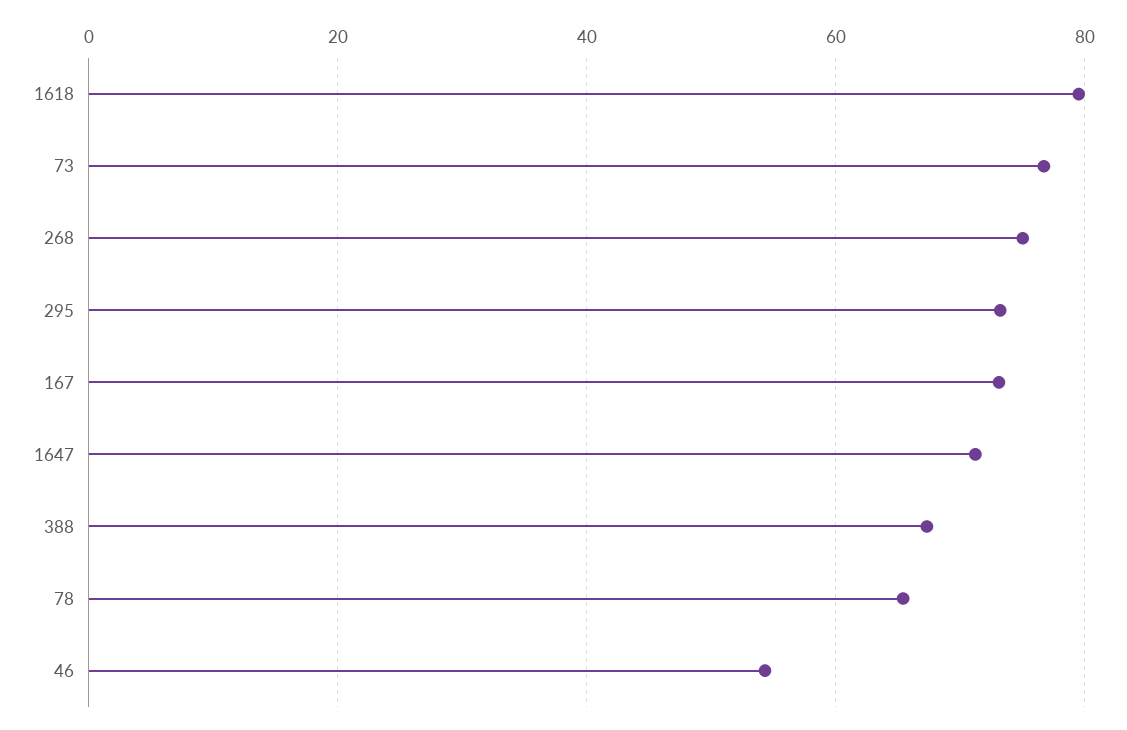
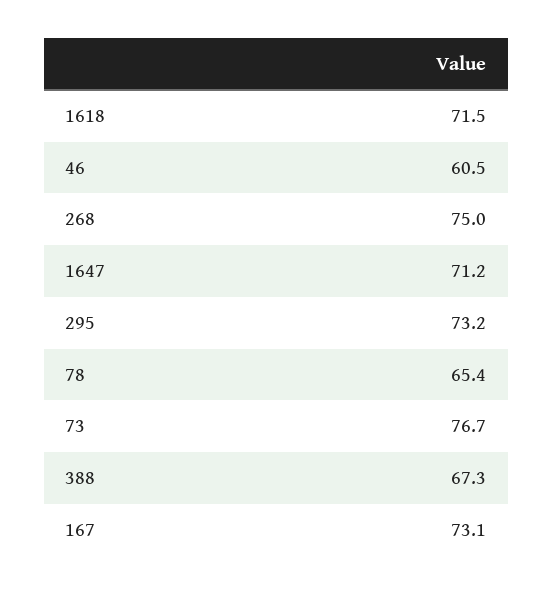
1618: 80 -> 71.5
46: 54 -> 60.5

